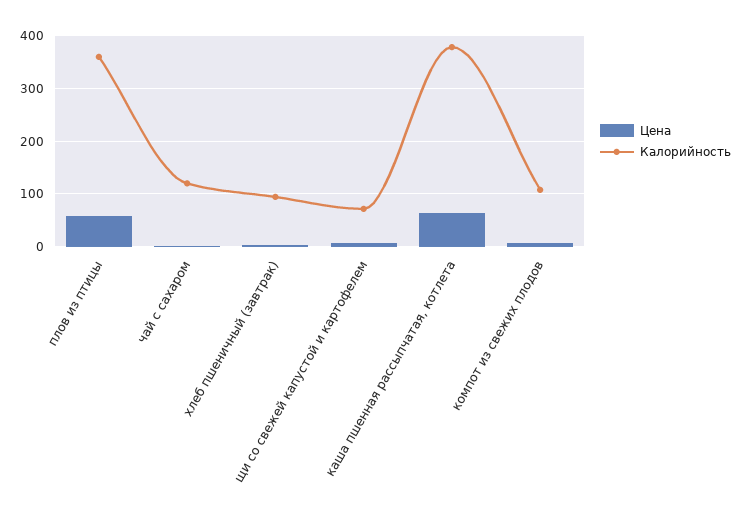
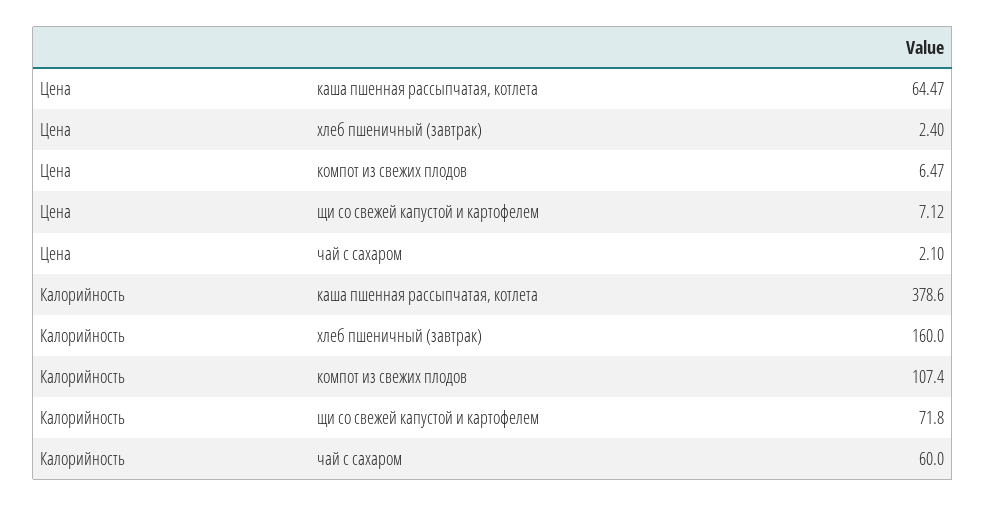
Цена, плов из птицы: 60 -> none
Калорийность, плов из птицы: 360 -> none
Калорийность, чай с сахаром: 120 -> 60
Калорийность, хлеб пшеничный (завтрак): 100 -> 160

